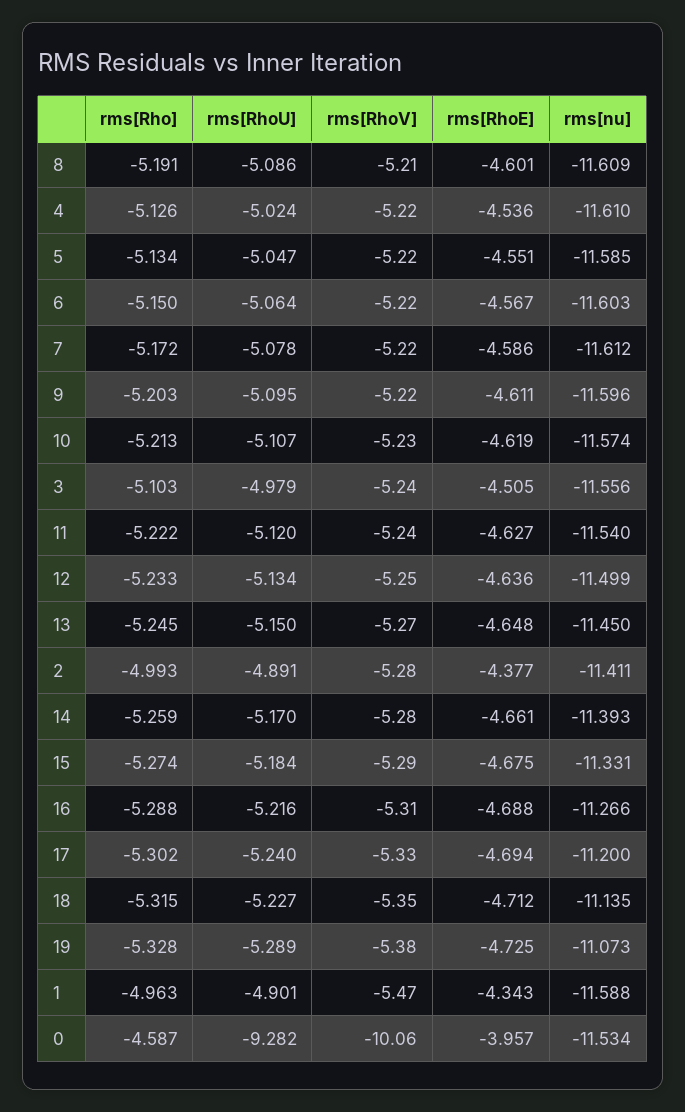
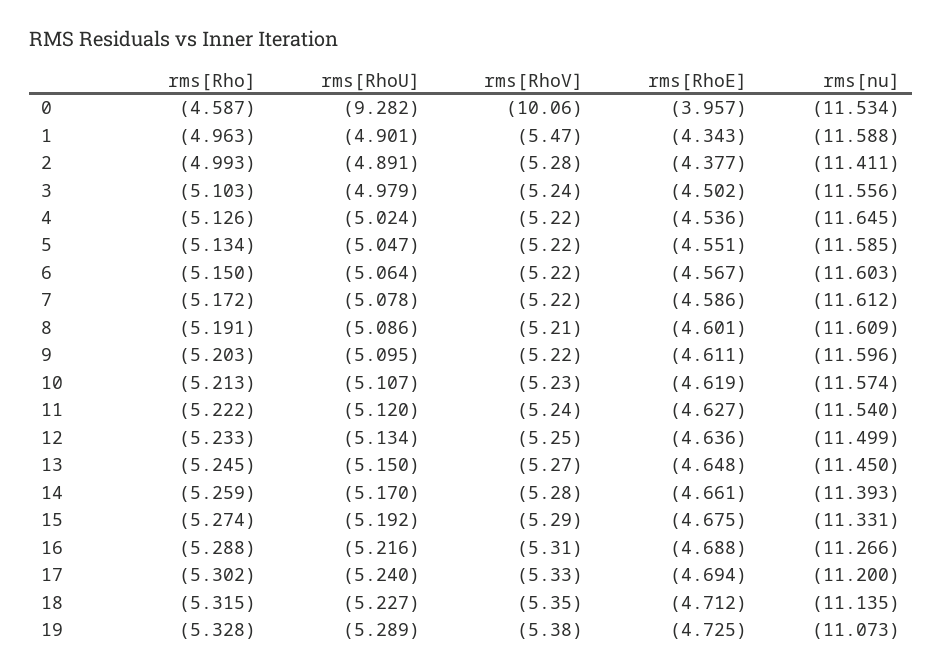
rms[nu], 4: -11.61 -> -11.645
rms[RhoE], 3: -4.505 -> -4.502
rms[RhoU], 15: -5.184 -> -5.192

